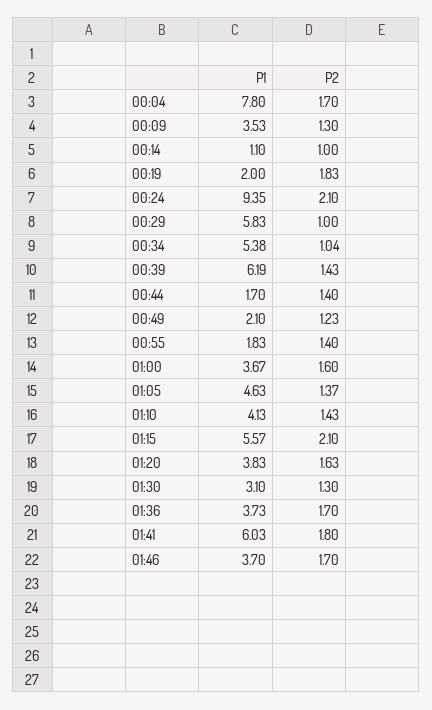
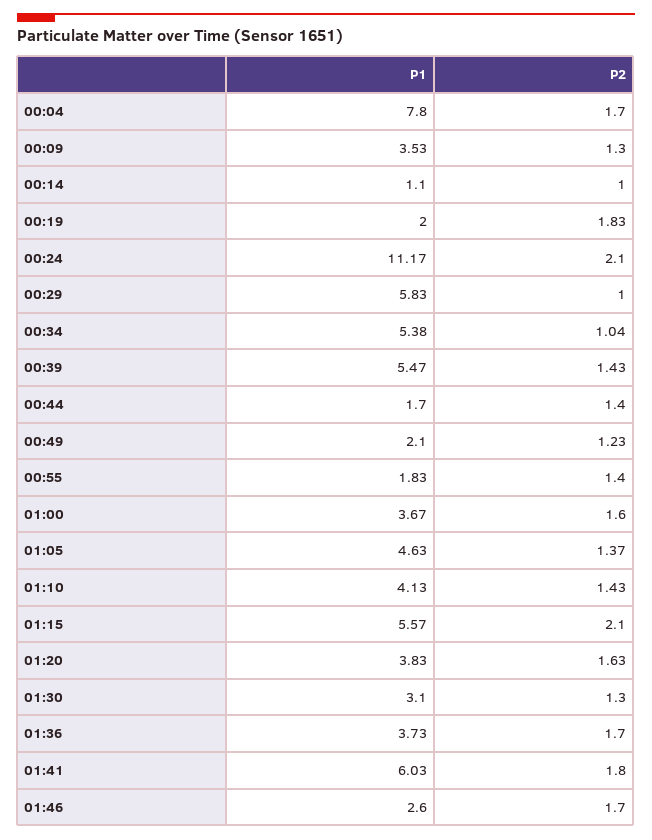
P1, 00:24: 9.35 -> 11.17
P1, 00:39: 6.19 -> 5.47
P1, 01:46: 3.7 -> 2.6

